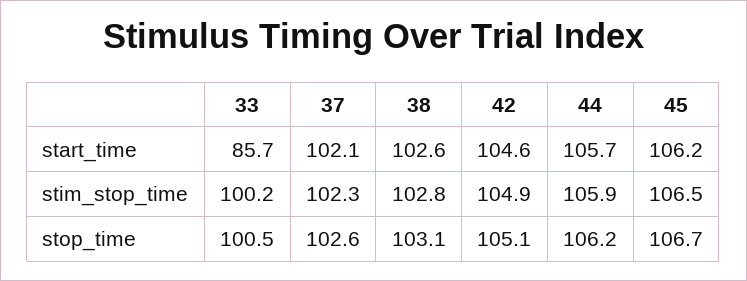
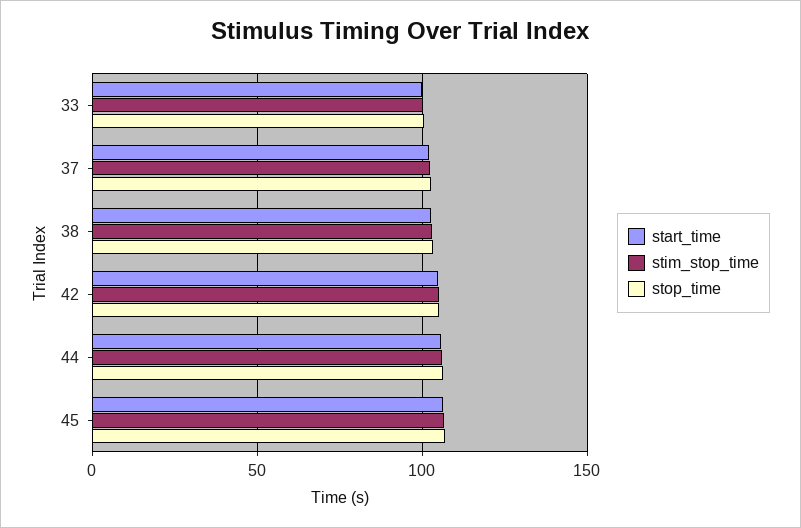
start_time, 33: 85.7 -> 100

